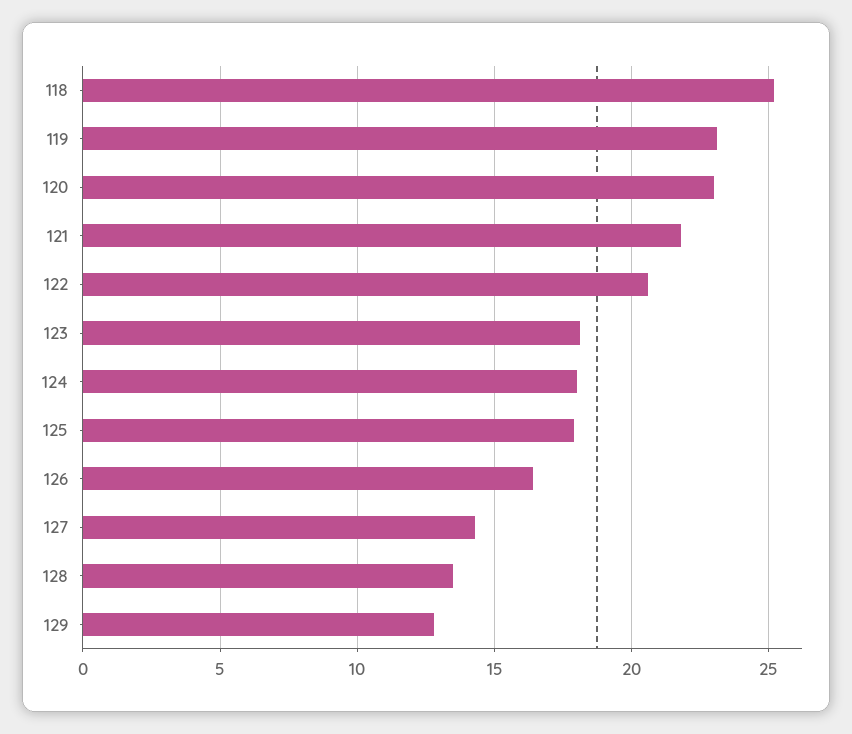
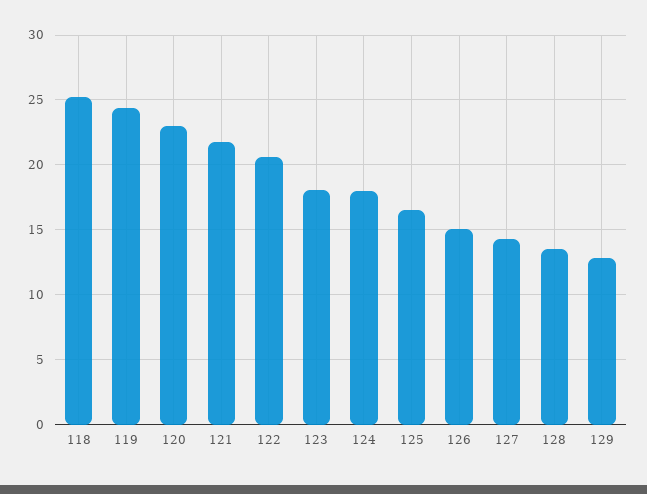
119: 23 -> 24.5
125: 18 -> 16.5
126: 16.5 -> 15

